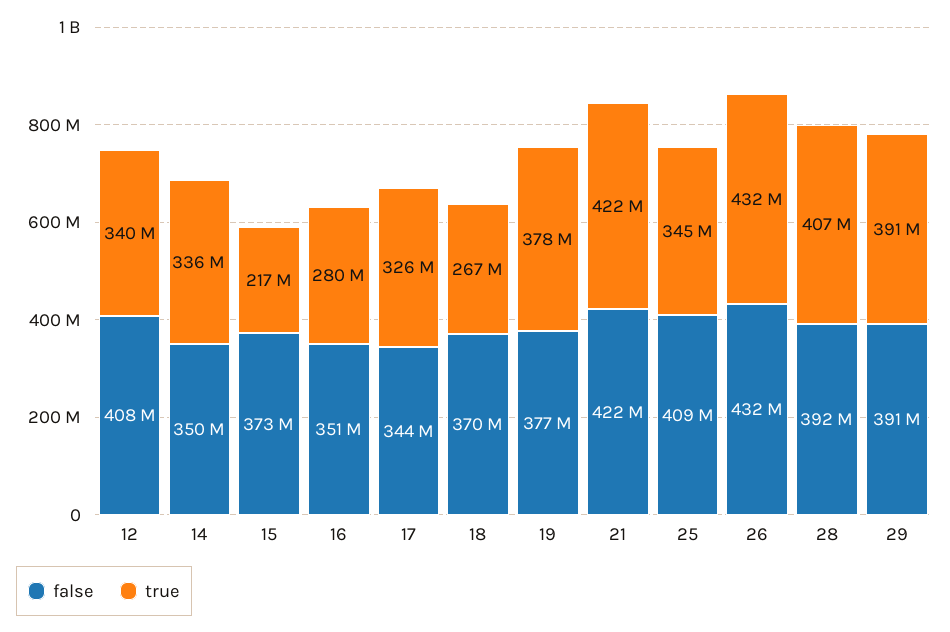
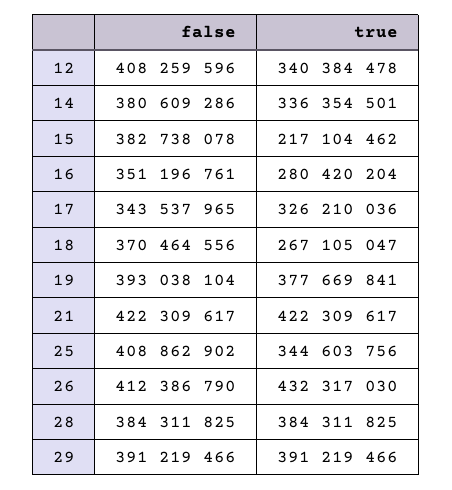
false, 14: 350000000 -> 380609286
false, 15: 373000000 -> 382738078
false, 19: 377000000 -> 393038104
false, 26: 432000000 -> 412386790
false, 28: 392000000 -> 384311825
true, 28: 407000000 -> 384311825

